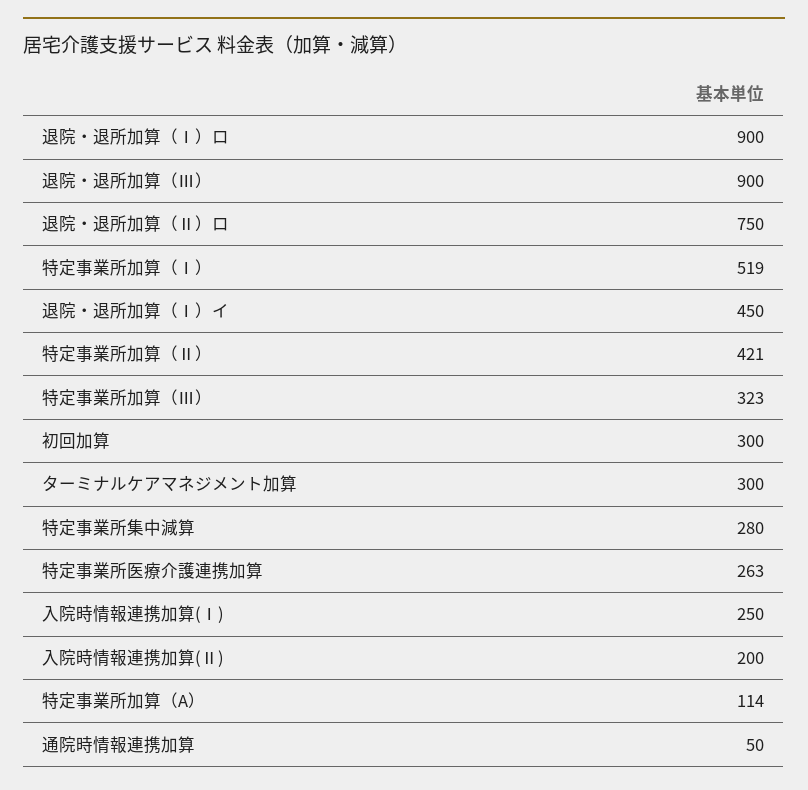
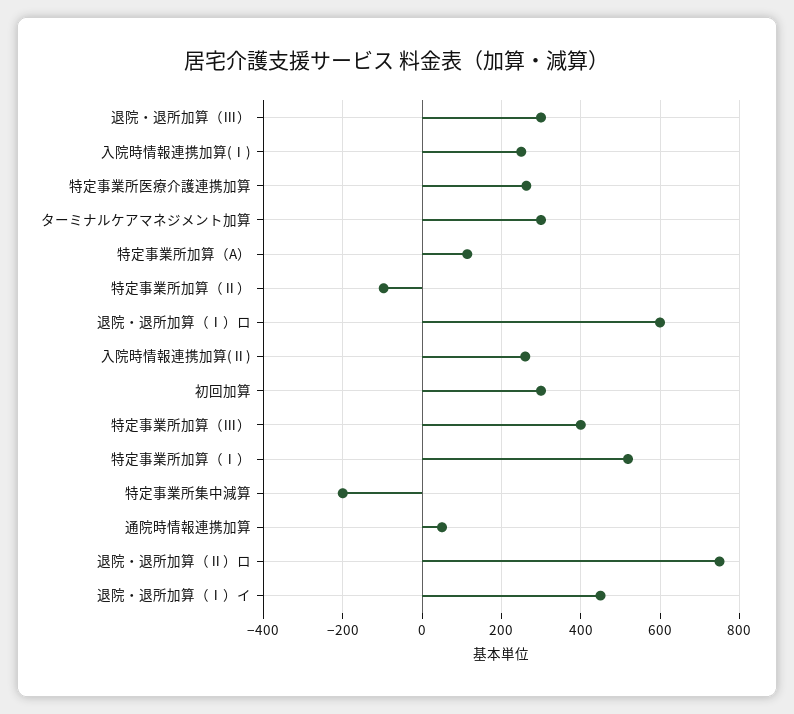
退院・退所加算（Ⅰ）ロ: 900 -> 600
退院・退所加算（Ⅲ）: 900 -> 300
特定事業所加算（Ⅱ）: 421 -> -100
特定事業所加算（Ⅲ）: 323 -> 400
特定事業所集中減算: 280 -> -200
入院時情報連携加算(Ⅱ): 200 -> 260

